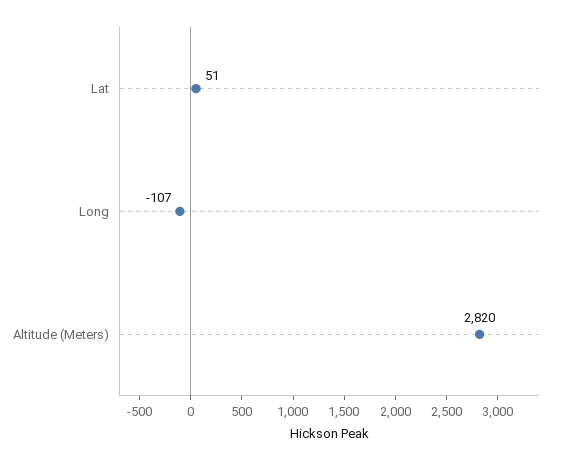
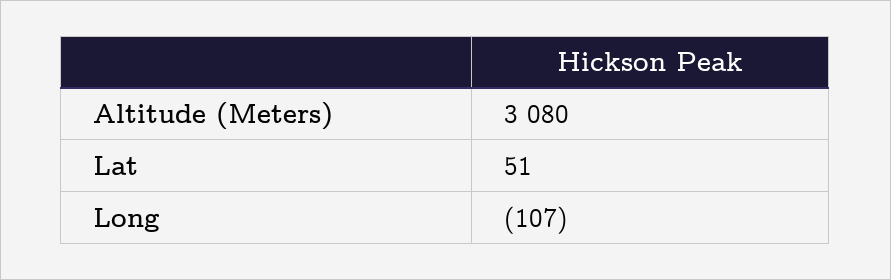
Altitude (Meters): 2820 -> 3080

